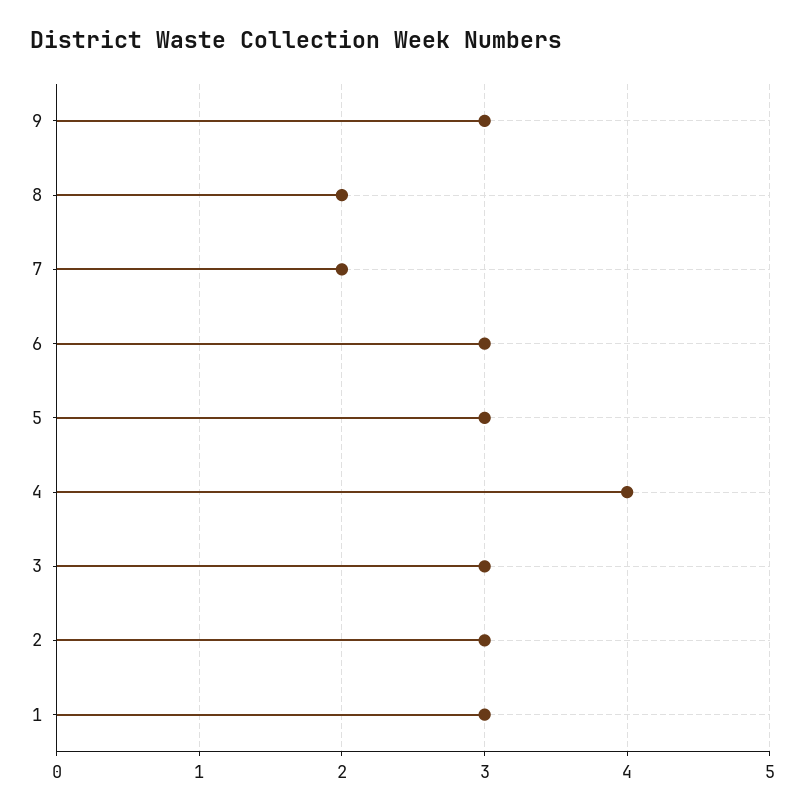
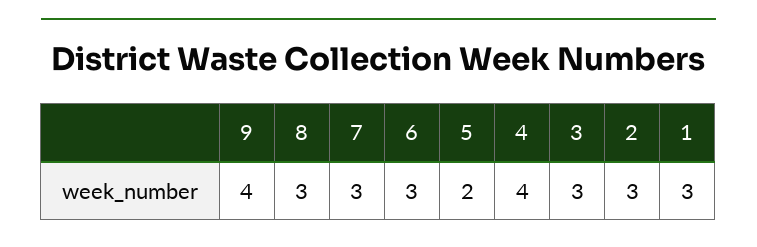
9: 3 -> 4
8: 2 -> 3
7: 2 -> 3
5: 3 -> 2

